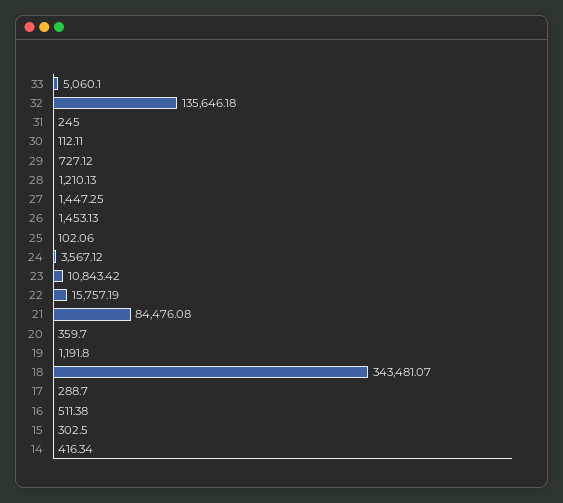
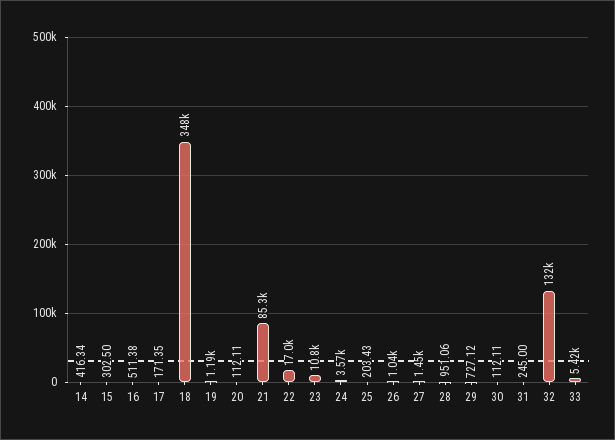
33: 5060.1 -> 5420
32: 135646.18 -> 132000
28: 1210.13 -> 951.06
26: 1453.13 -> 1040
25: 102.06 -> 203.43
22: 15757.19 -> 17000
21: 84476.08 -> 85300
20: 359.7 -> 112.11
18: 343481.07 -> 348000
17: 288.7 -> 171.35

